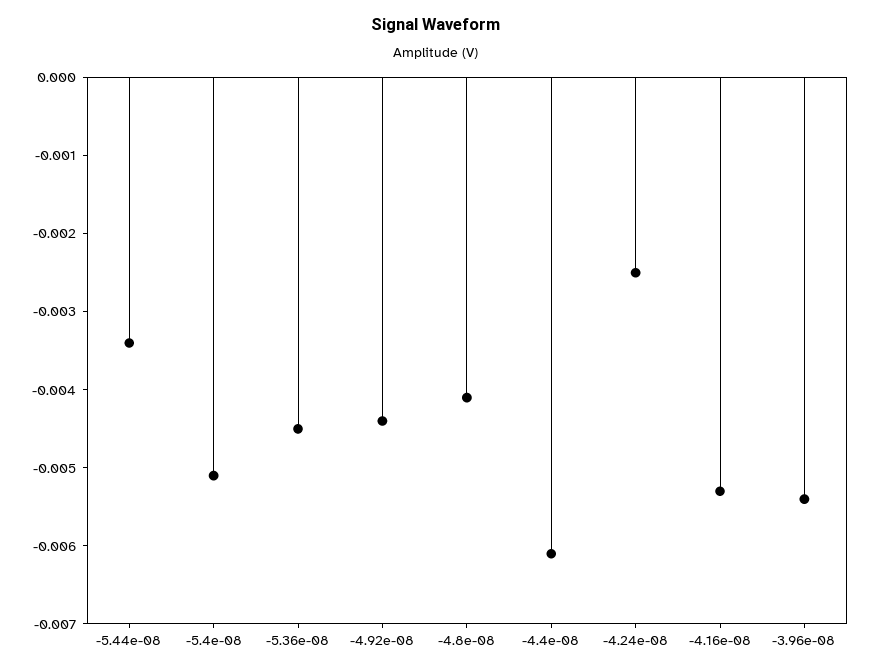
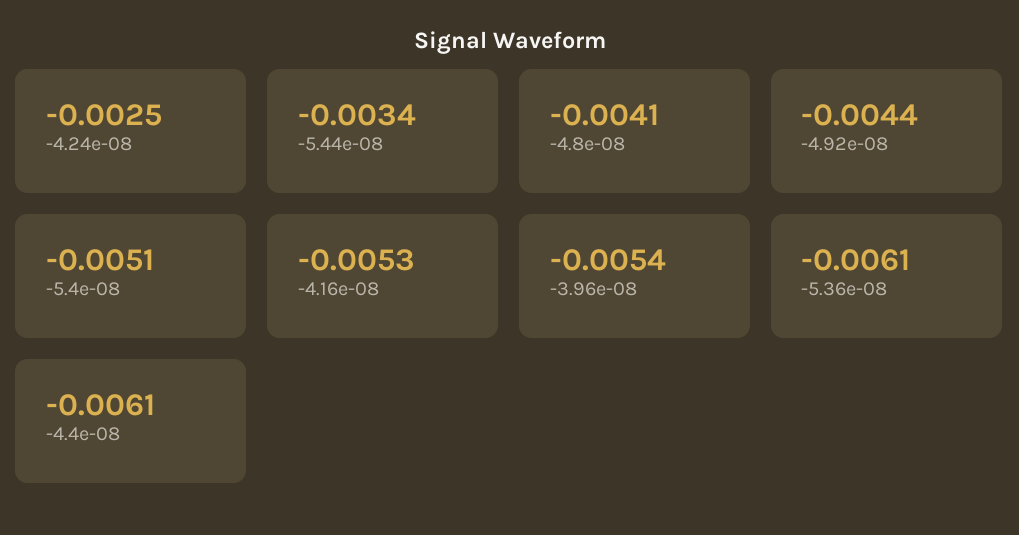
-5.36e-08: -0.0045 -> -0.0061

